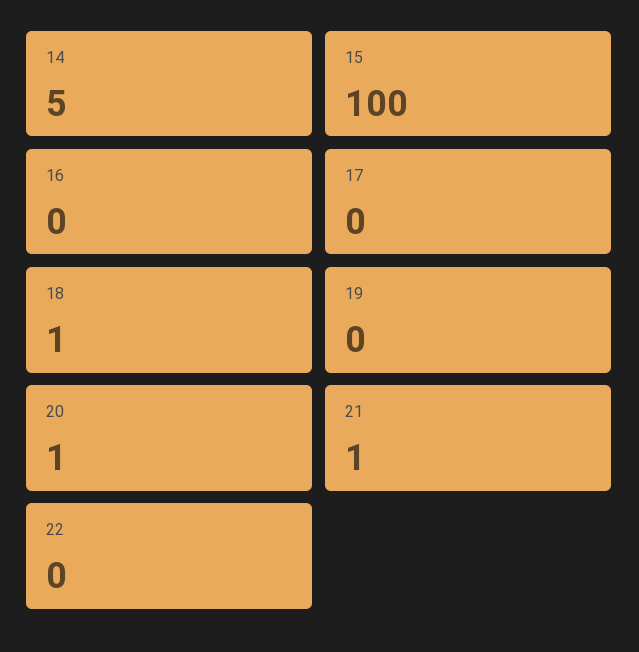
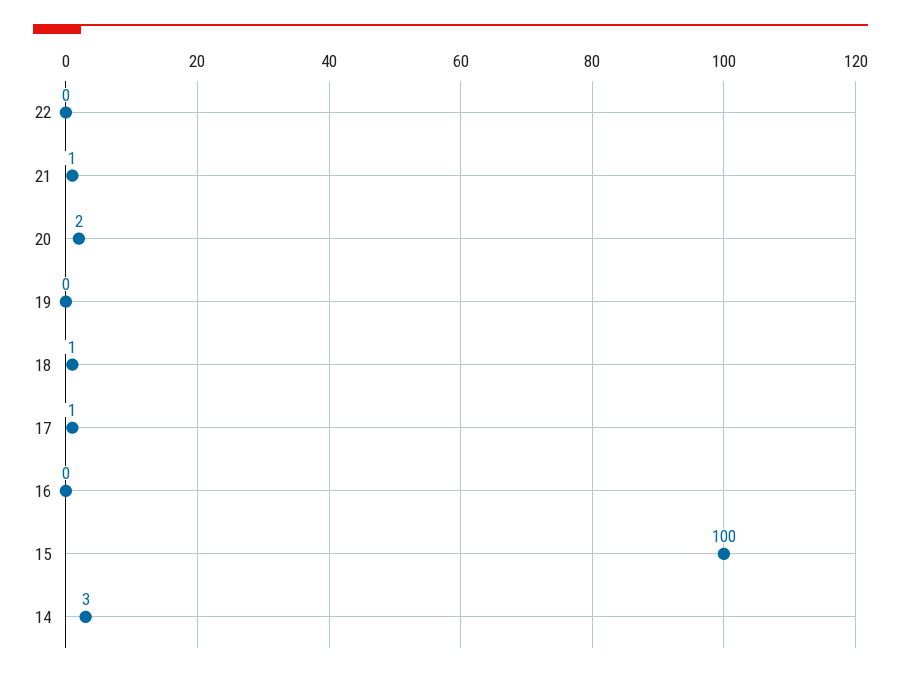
14: 5 -> 3
17: 0 -> 1
20: 1 -> 2

